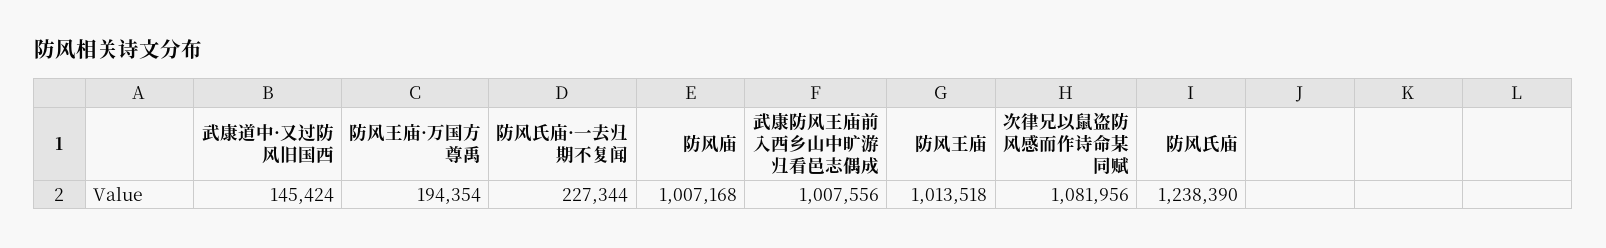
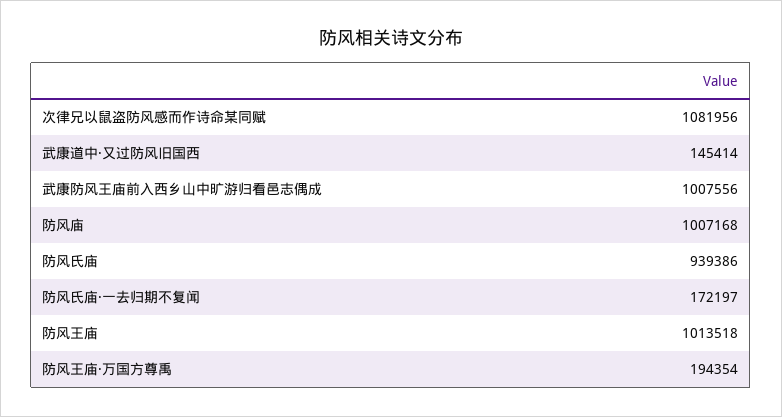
武康道中·又过防风旧国西: 145424 -> 145414
防风氏庙·一去归期不复闻: 227344 -> 172197
防风氏庙: 1238390 -> 939386

